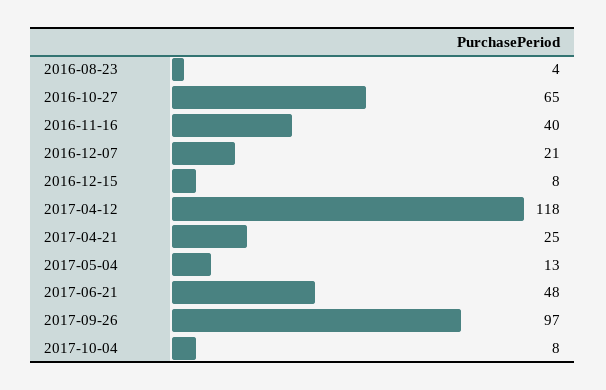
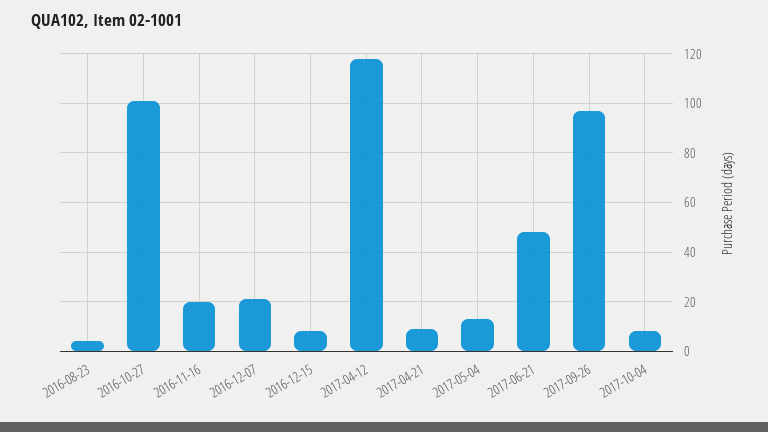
2016-10-27: 65 -> 100
2016-11-16: 40 -> 20
2017-04-21: 25 -> 10

